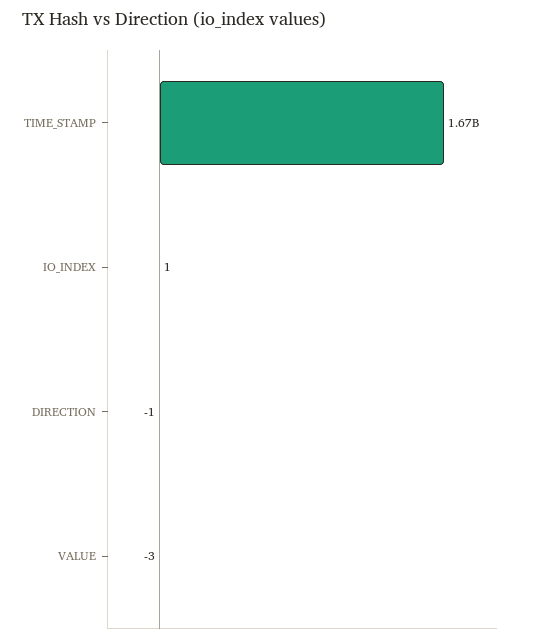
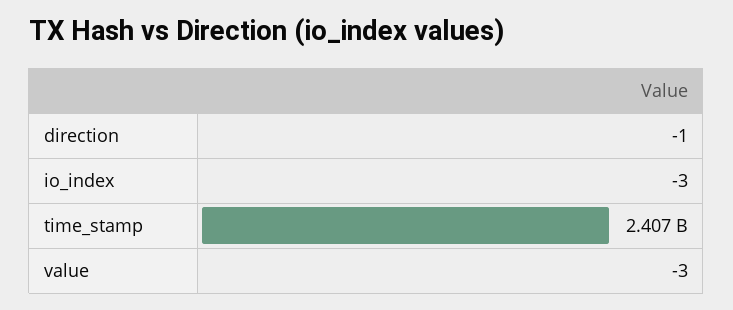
TIME_STAMP: 1670000000 -> 2407000000
IO_INDEX: 1 -> -3

